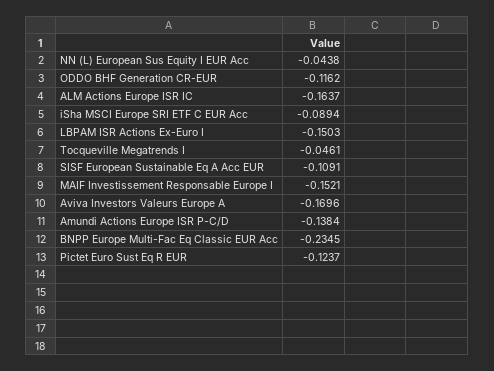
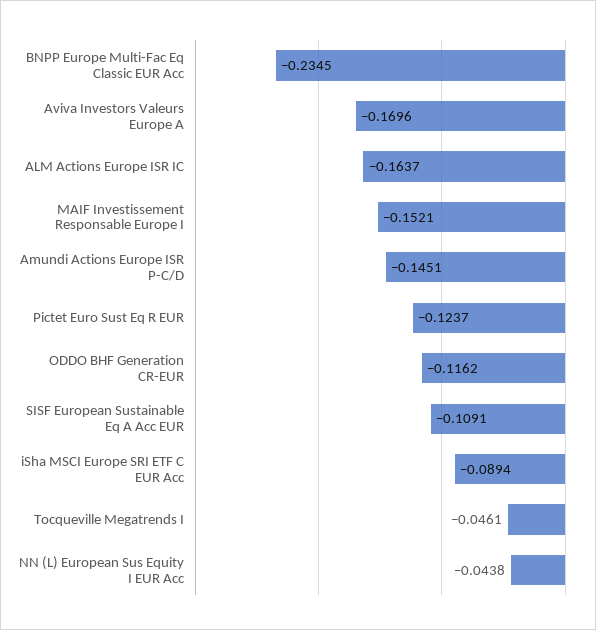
LBPAM ISR Actions Ex-Euro I: -0.1503 -> none
Amundi Actions Europe ISR P-C/D: -0.1384 -> -0.1451

